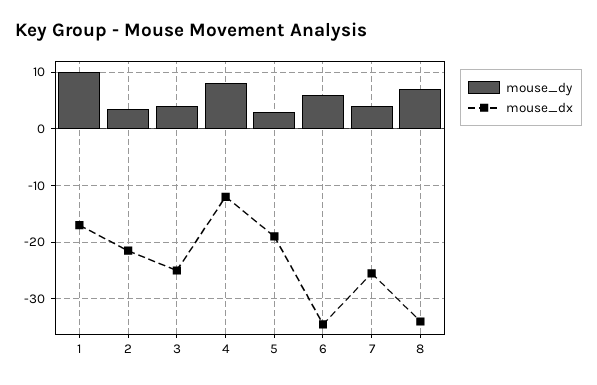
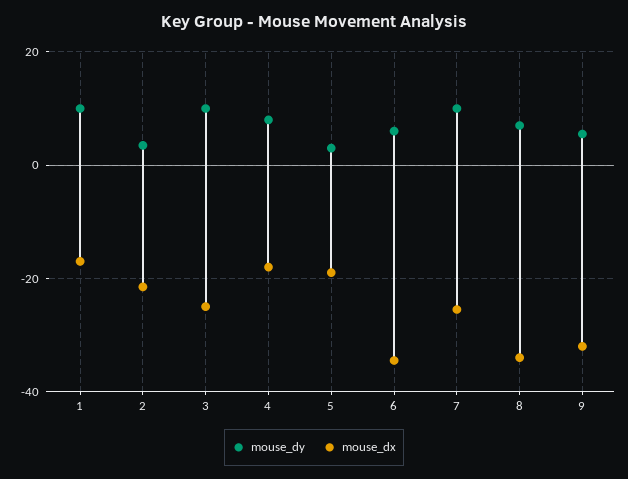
mouse_dy, 3: 4 -> 10
mouse_dx, 4: -12 -> -18
mouse_dy, 7: 4 -> 10
mouse_dy, 9: none -> 6
mouse_dx, 9: none -> -32

